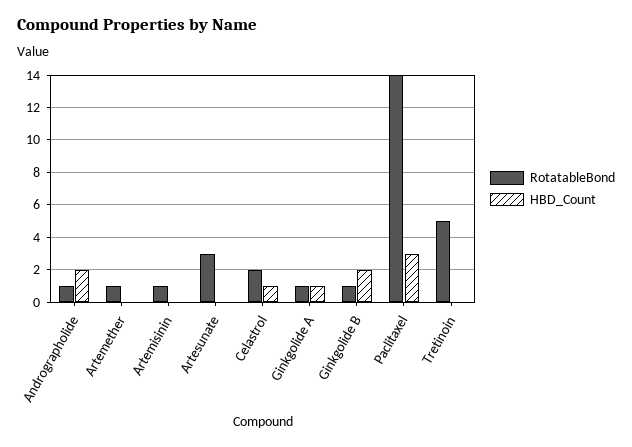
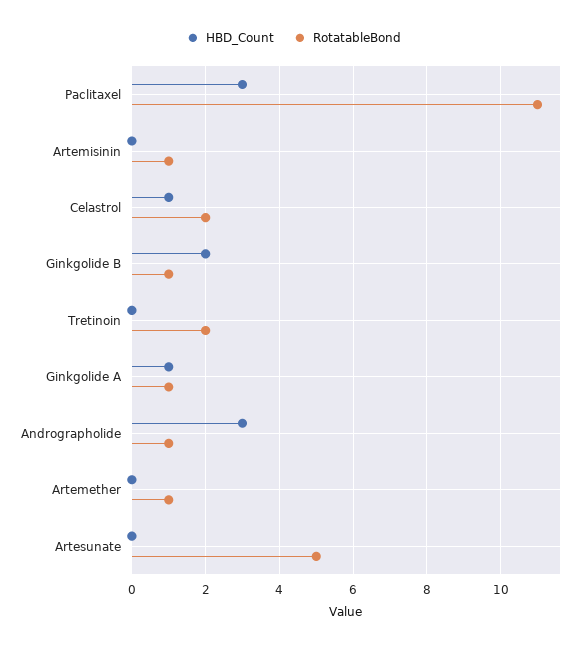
HBD_Count, Andrographolide: 2 -> 3
RotatableBond, Artesunate: 3 -> 5
RotatableBond, Paclitaxel: 14 -> 11
RotatableBond, Tretinoin: 5 -> 2

